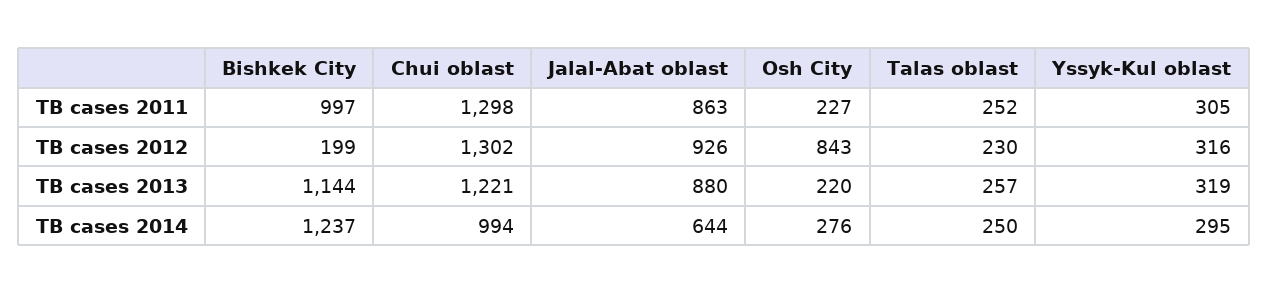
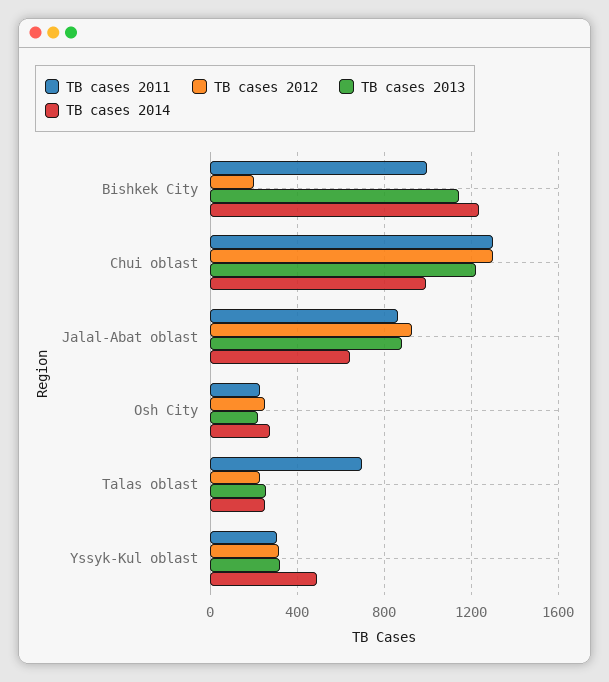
TB cases 2011, Talas oblast: 252 -> 700
TB cases 2012, Osh City: 843 -> 250
TB cases 2014, Yssyk-Kul oblast: 295 -> 500

